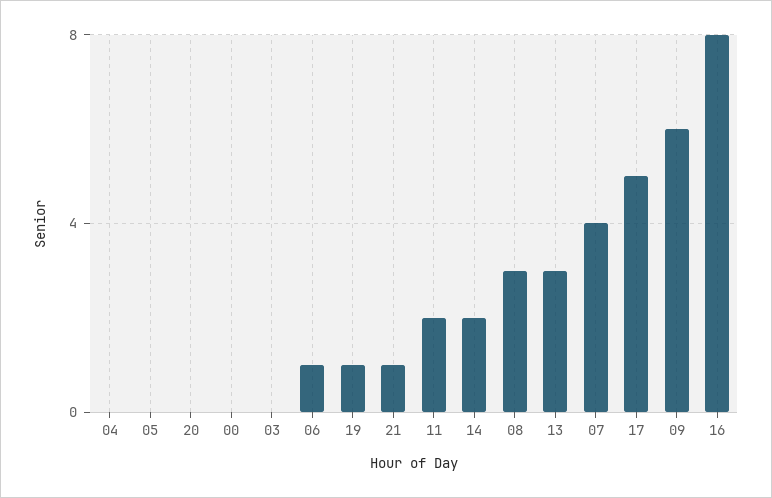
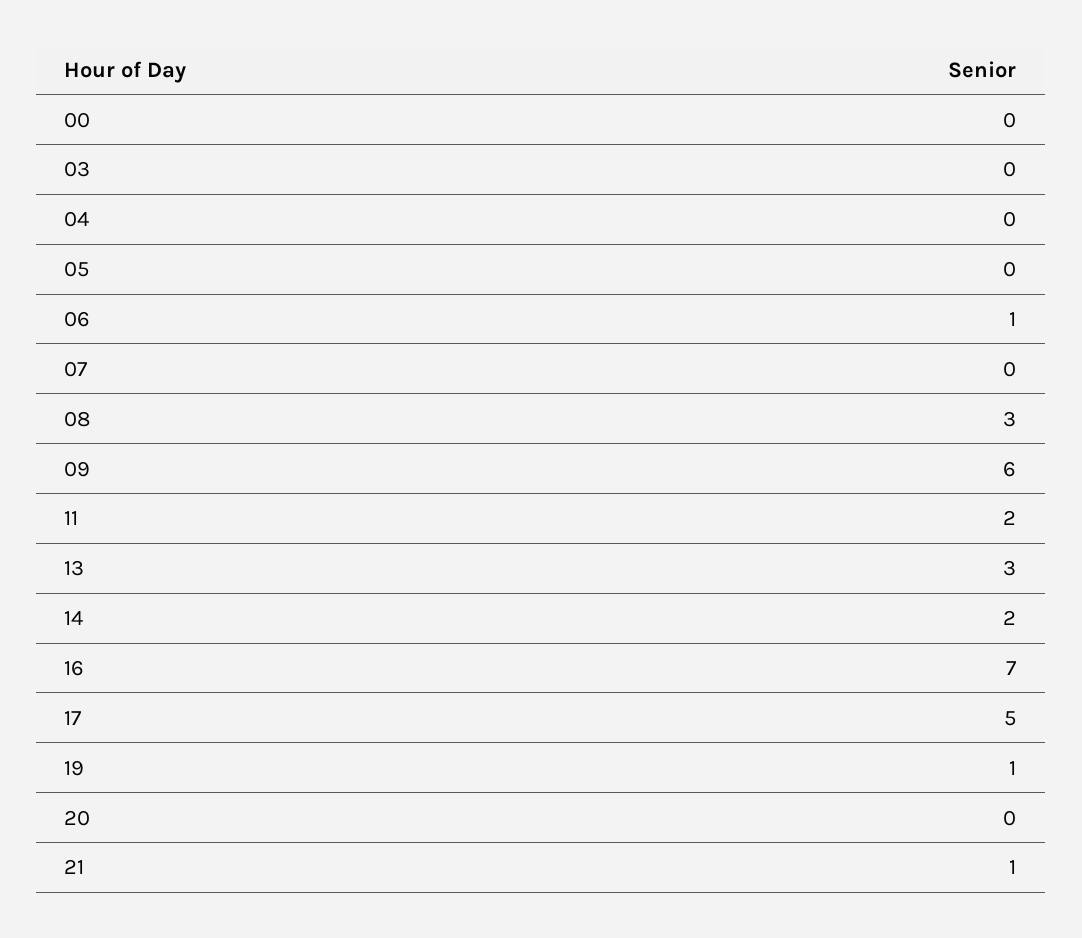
07: 4 -> 0
16: 8 -> 7

